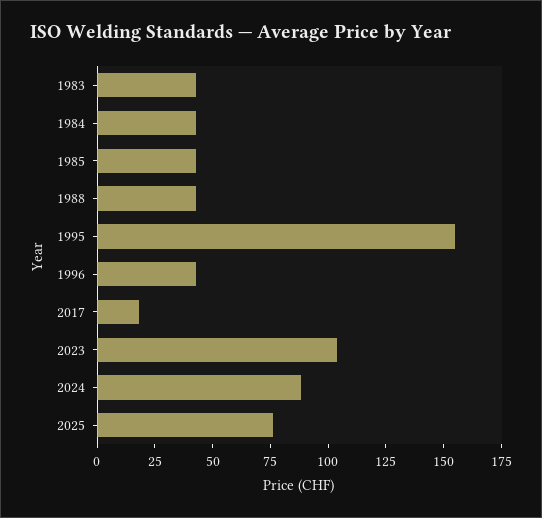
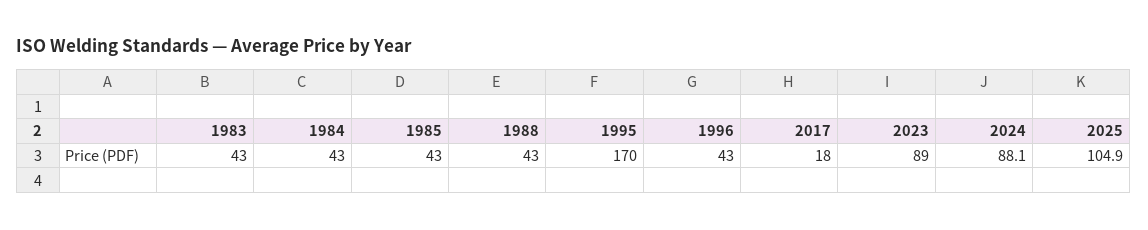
1995: 155 -> 170
2023: 105 -> 89
2025: 75 -> 104.9

